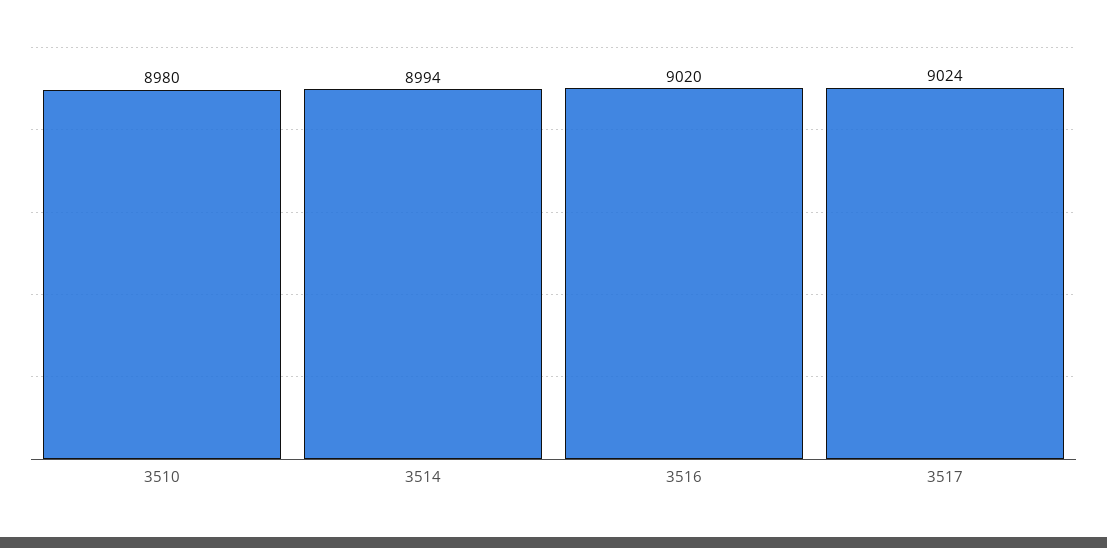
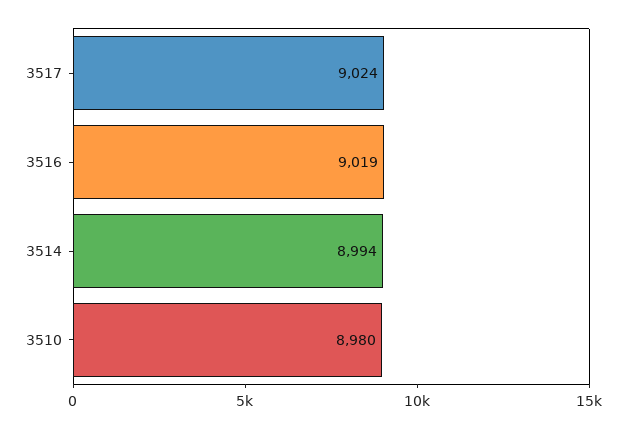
3516: 9020 -> 9019

